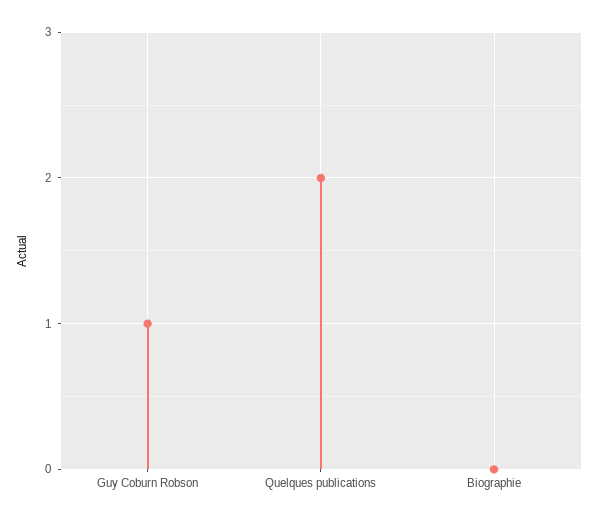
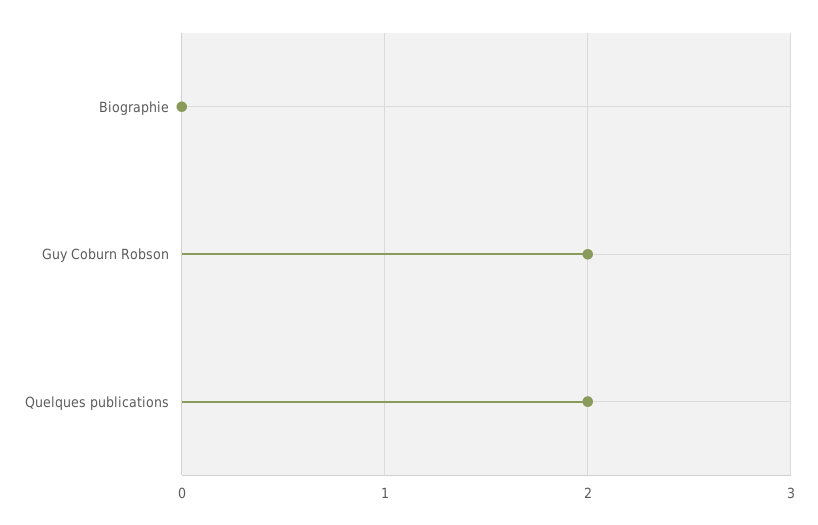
Guy Coburn Robson: 1 -> 2

